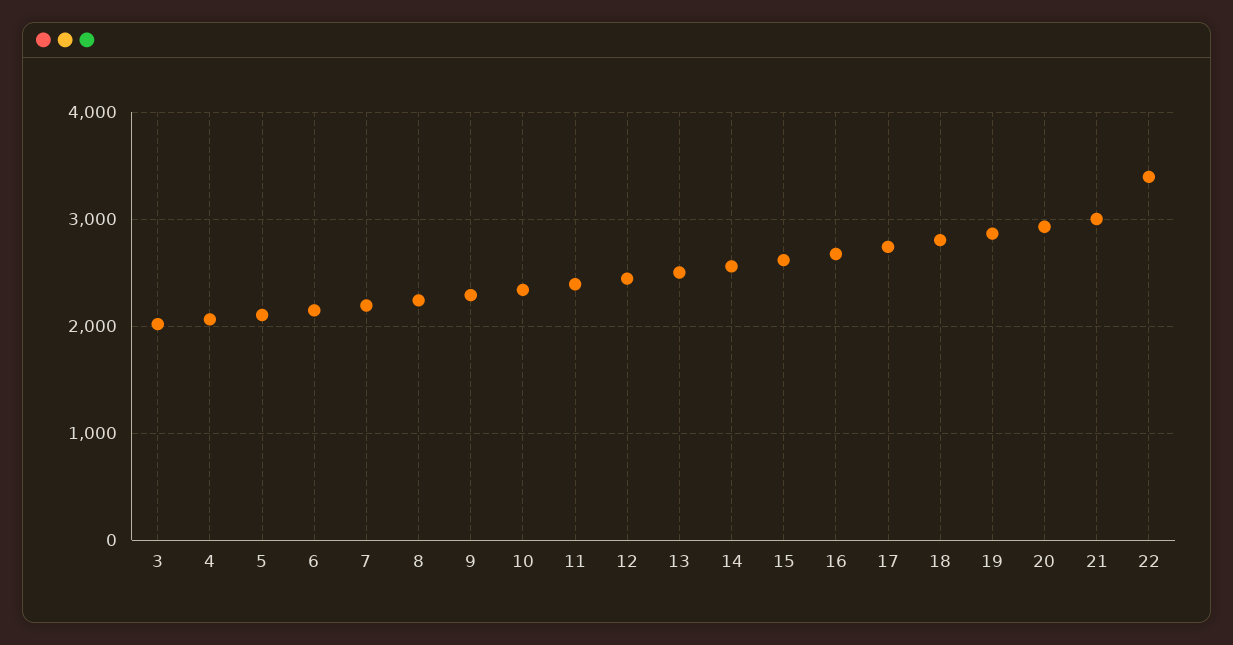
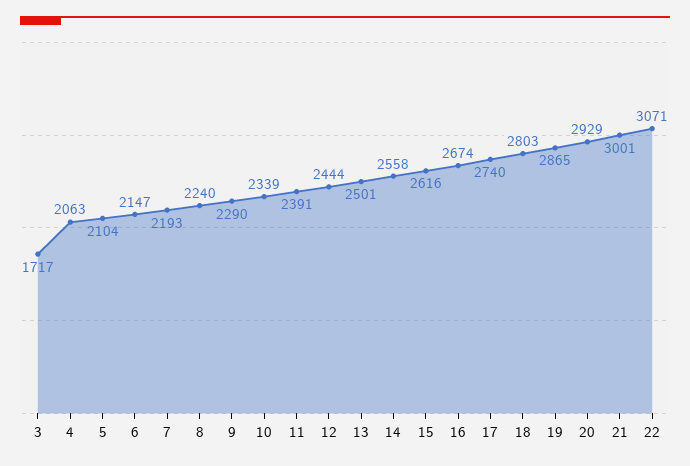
3: 2000 -> 1717
22: 3400 -> 3071

